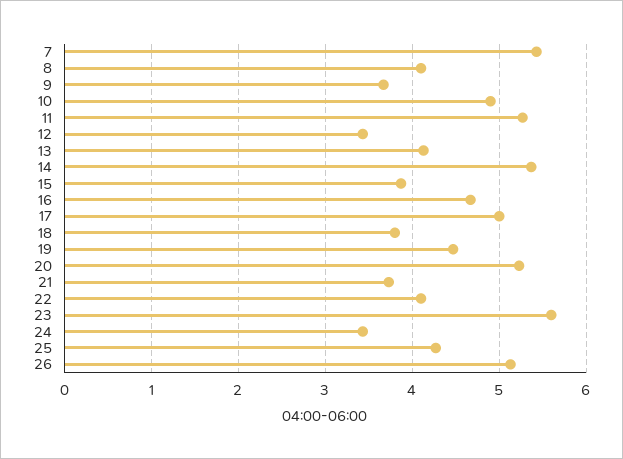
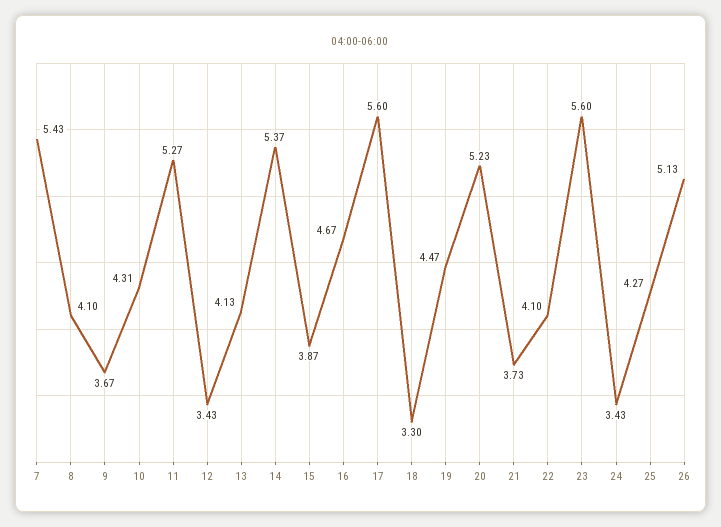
10: 4.9 -> 4.31
17: 5 -> 5.6
18: 3.8 -> 3.3

